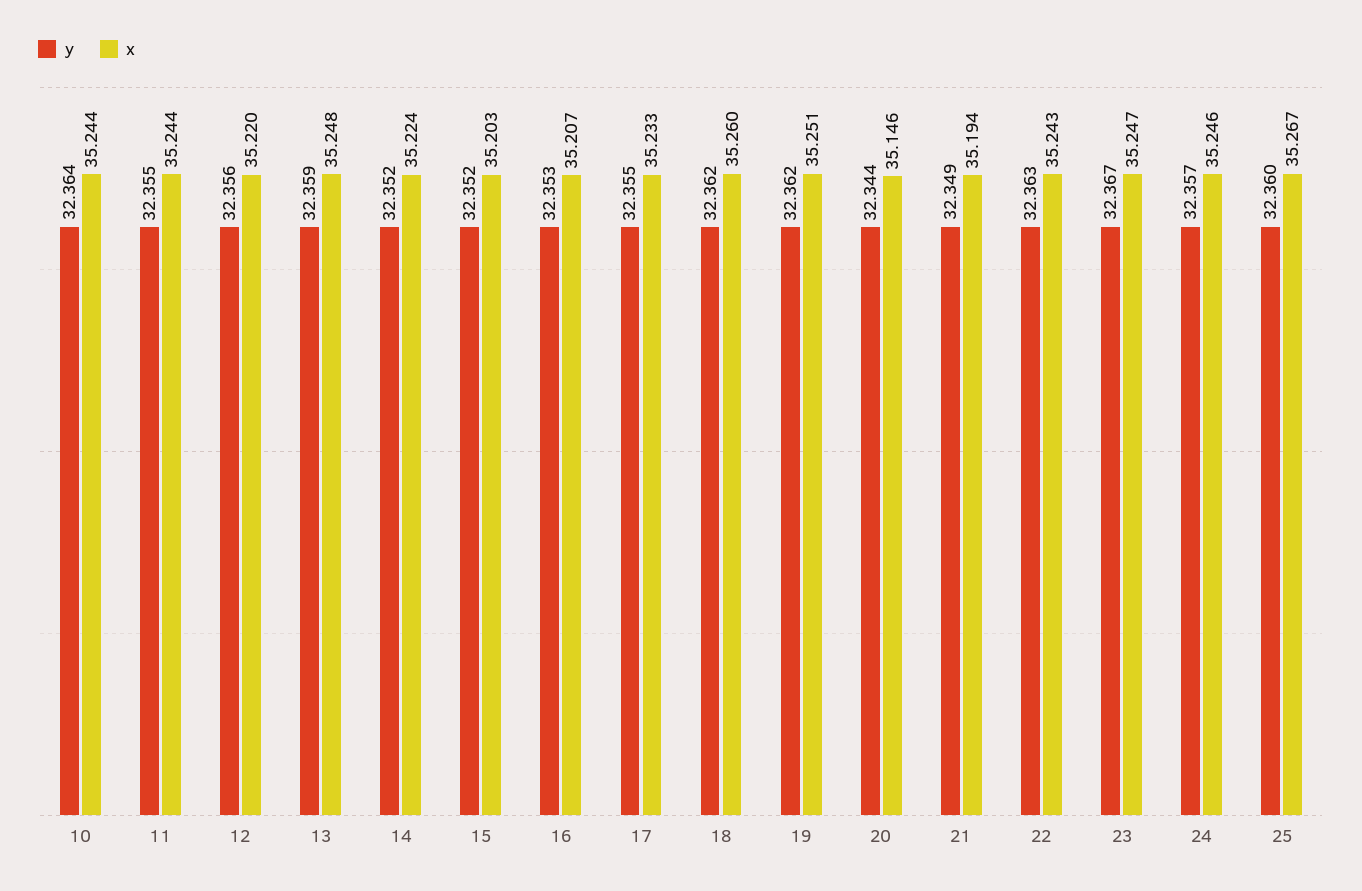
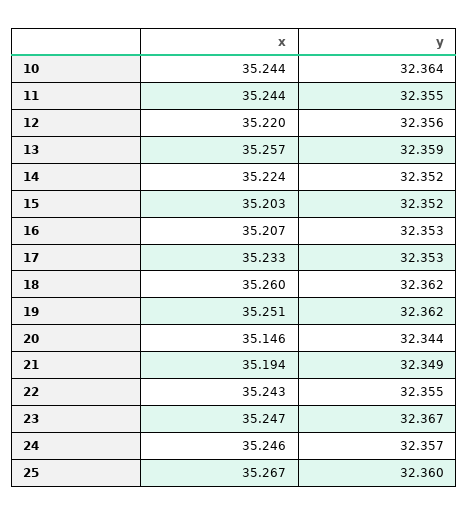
x, 13: 35.248 -> 35.257
y, 17: 32.355 -> 32.353
y, 22: 32.363 -> 32.355

